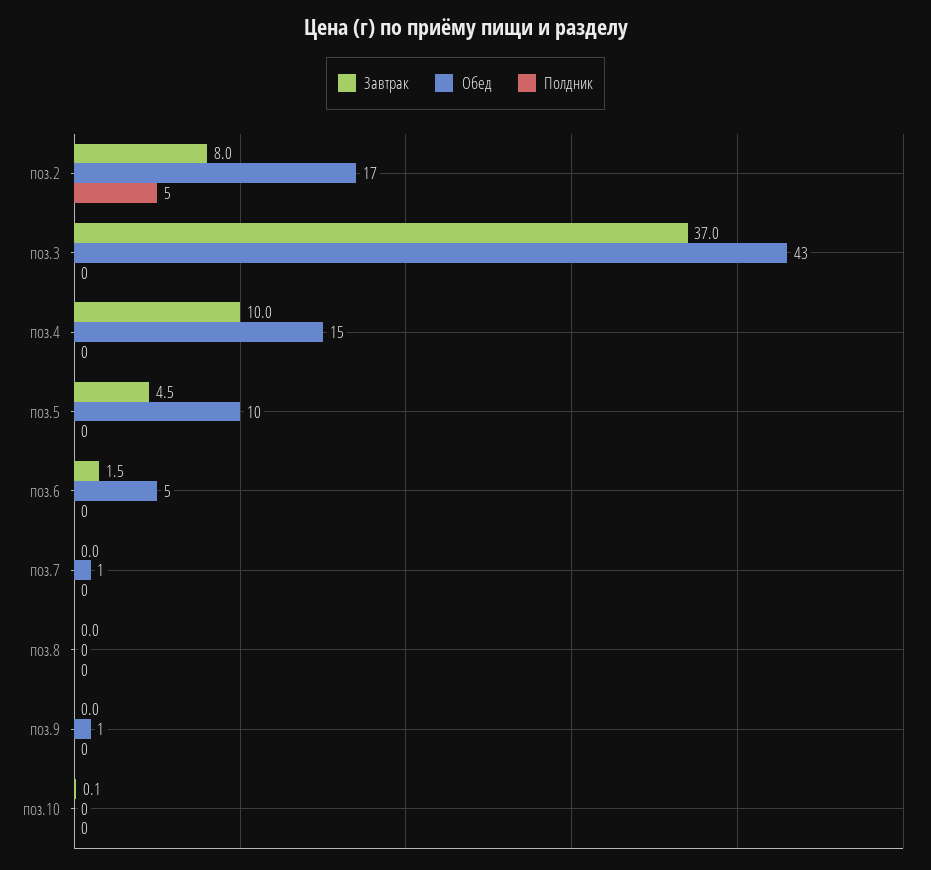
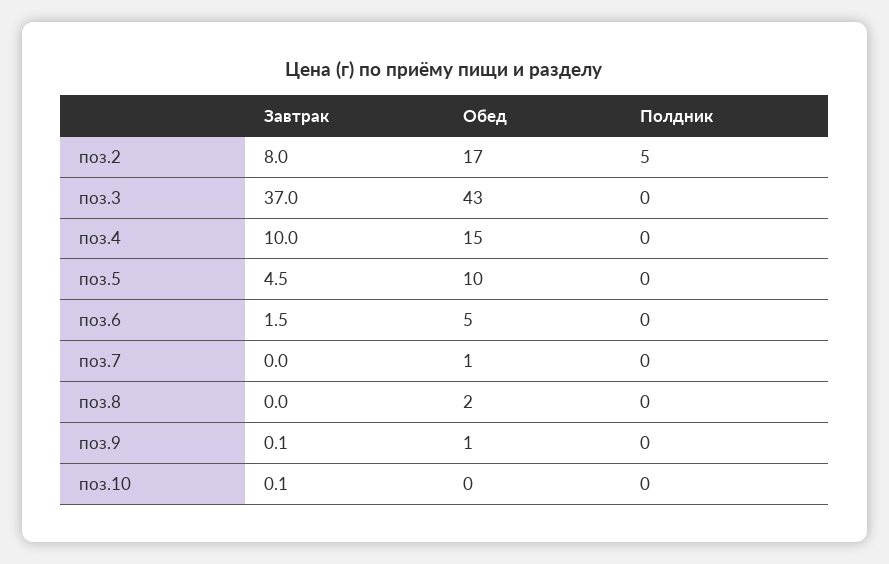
Обед, поз.8: 0 -> 2
Завтрак, поз.9: 0 -> 0.1

